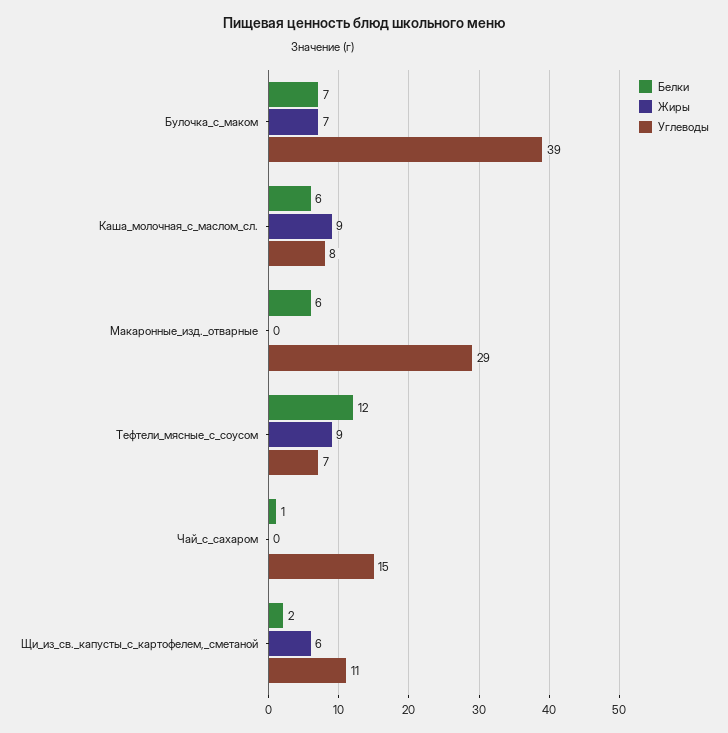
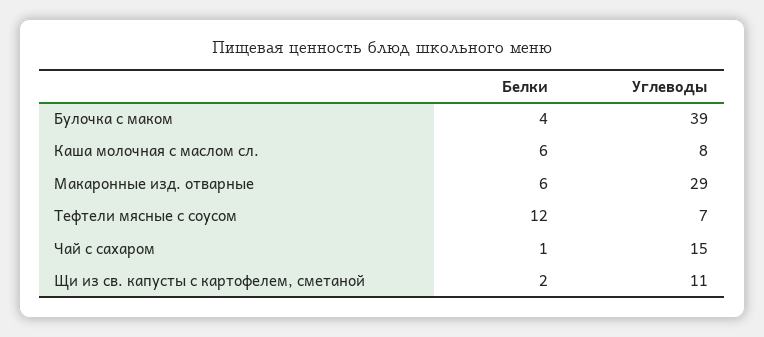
Белки, Булочка_с_маком: 7 -> 4
Жиры, Булочка_с_маком: 7 -> none
Жиры, Каша_молочная_с_маслом_сл.: 9 -> none
Жиры, Макаронные_изд._отварные: 0 -> none
Жиры, Тефтели_мясные_с_соусом: 9 -> none
Жиры, Чай_с_сахаром: 0 -> none
Жиры, Щи_из_св._капусты_с_картофелем,_сметаной: 6 -> none

